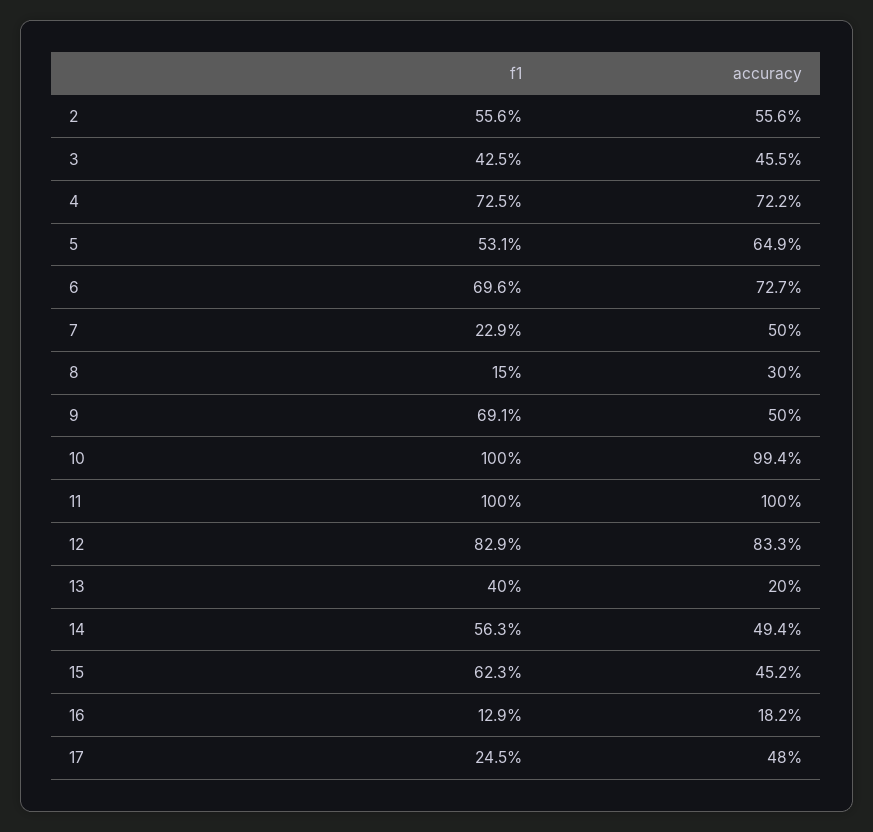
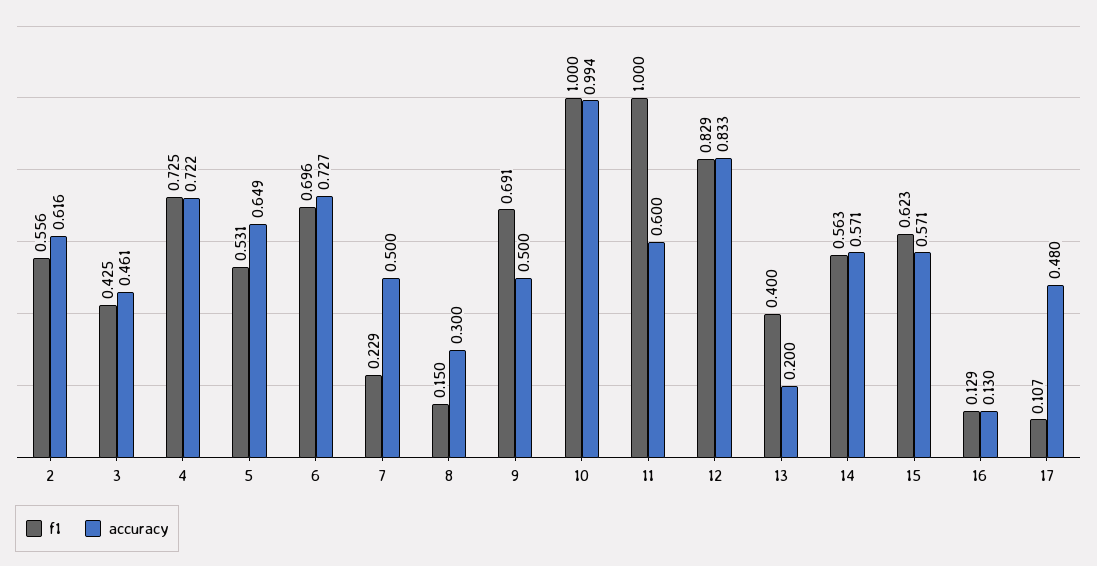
accuracy, 2: 0.556 -> 0.616
accuracy, 3: 0.455 -> 0.461
accuracy, 11: 1 -> 0.6
accuracy, 14: 0.494 -> 0.571
accuracy, 15: 0.452 -> 0.571
accuracy, 16: 0.182 -> 0.13
f1, 17: 0.245 -> 0.107

